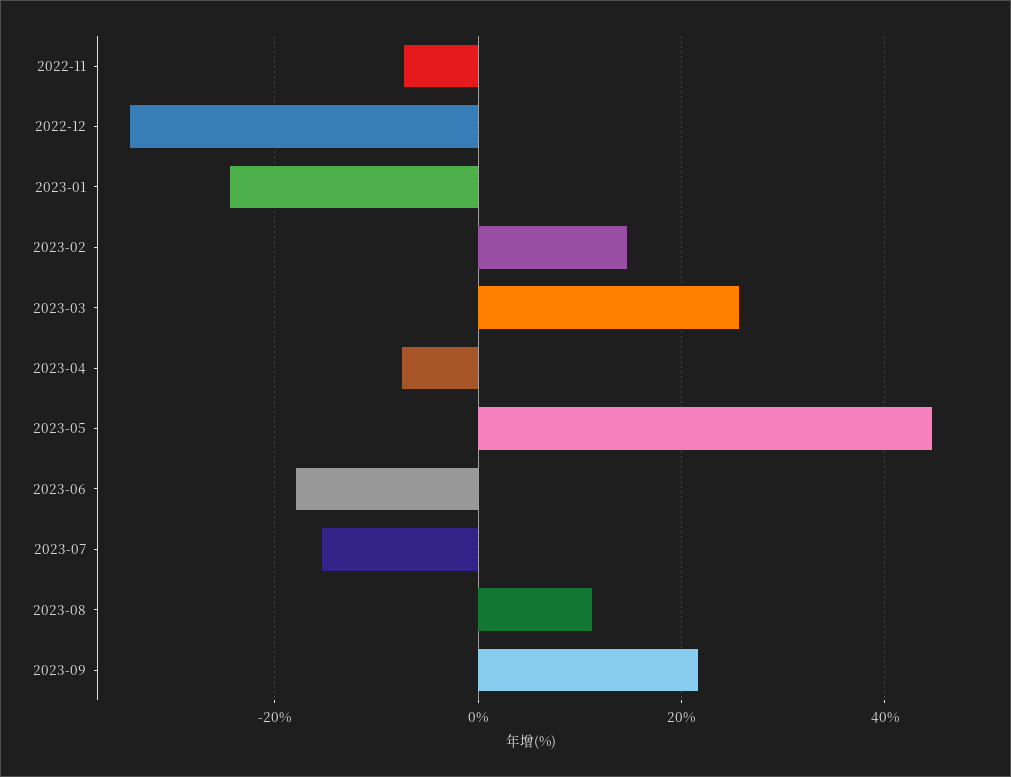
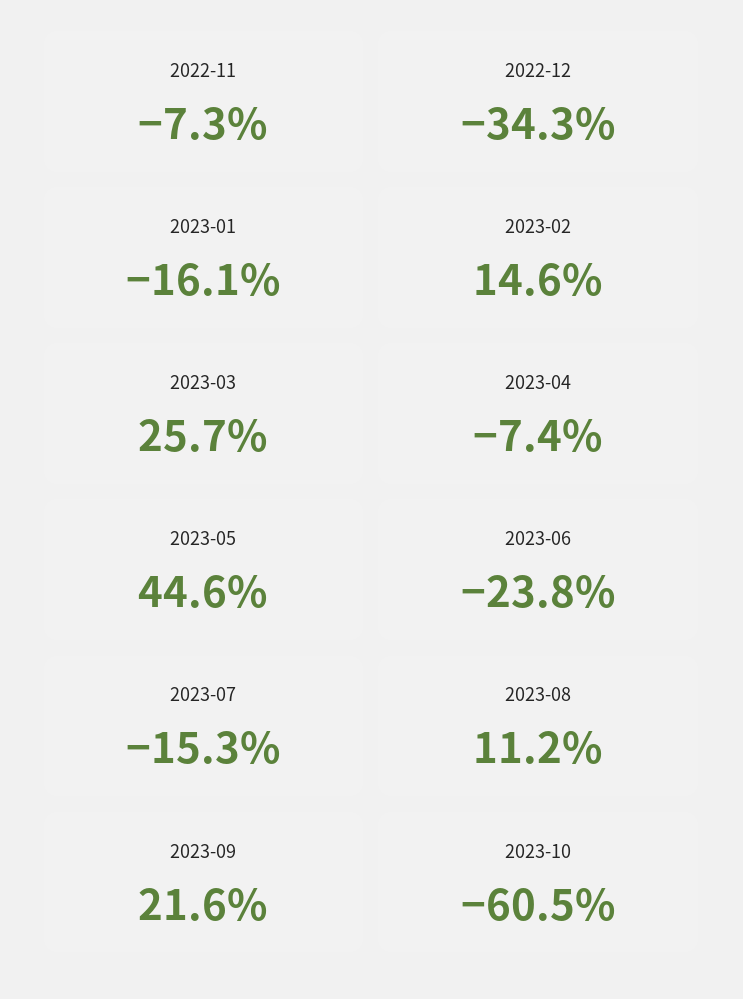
2023-01: -24 -> -16.1
2023-06: -18 -> -23.8
2023-10: none -> -60.5

